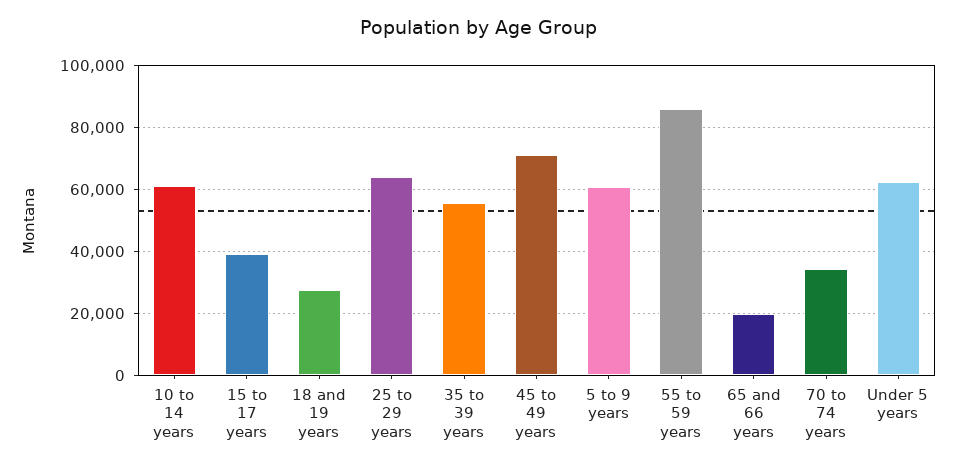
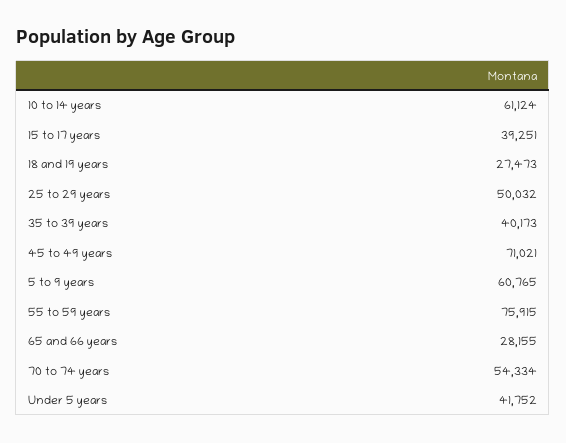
25 to 29 years: 64000 -> 50032
35 to 39 years: 56000 -> 40173
55 to 59 years: 86000 -> 75915
65 and 66 years: 20000 -> 28155
70 to 74 years: 34000 -> 54334
Under 5 years: 62000 -> 41752

